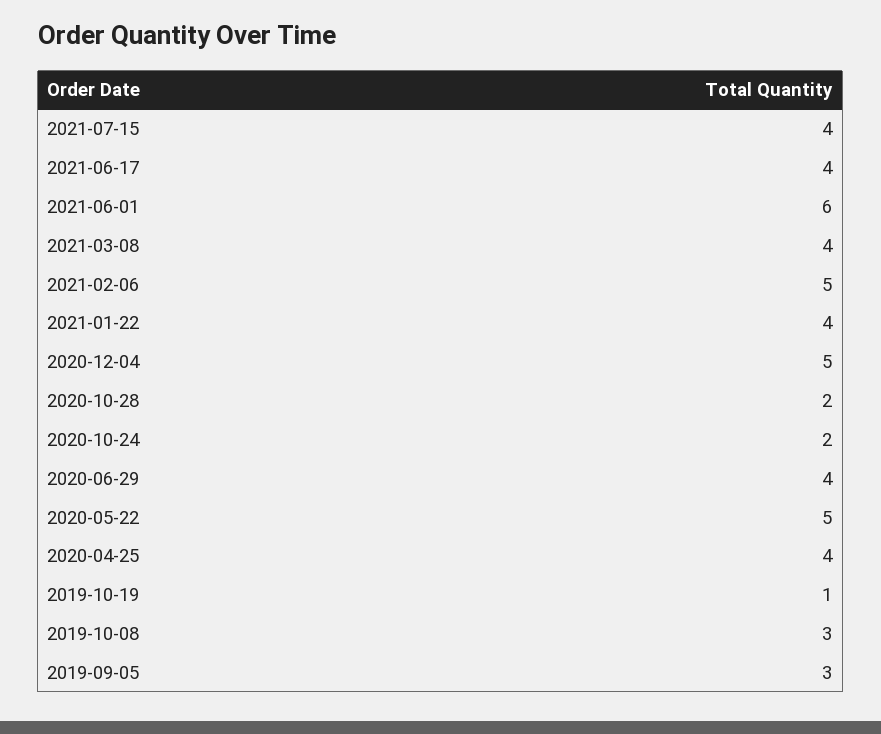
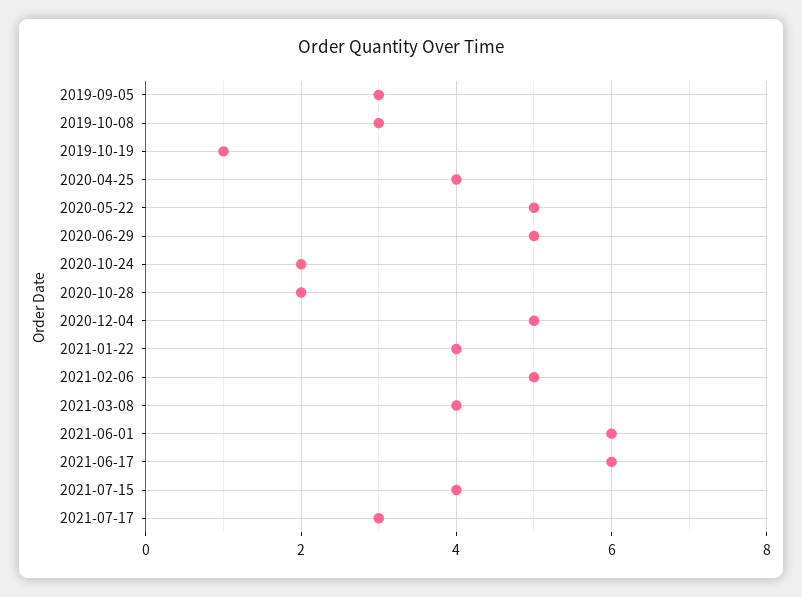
2021-06-17: 4 -> 6
2020-06-29: 4 -> 5
2021-07-17: none -> 3

